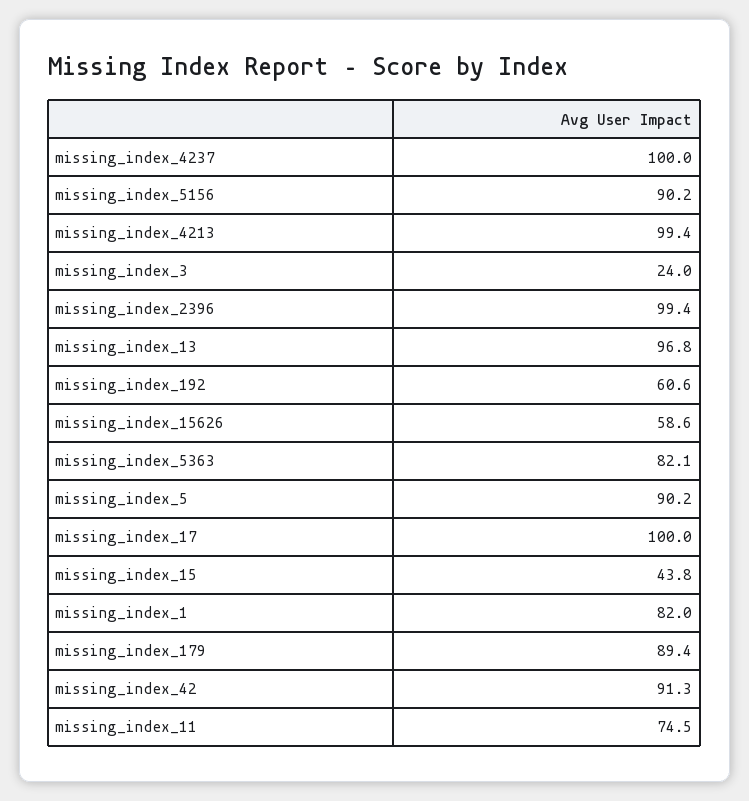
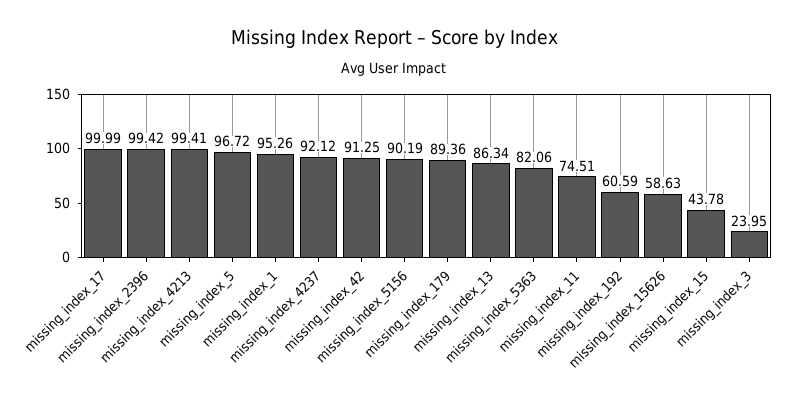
missing_index_4237: 100 -> 92.12
missing_index_13: 96.8 -> 86.34
missing_index_5: 90.2 -> 96.72
missing_index_1: 82 -> 95.26

